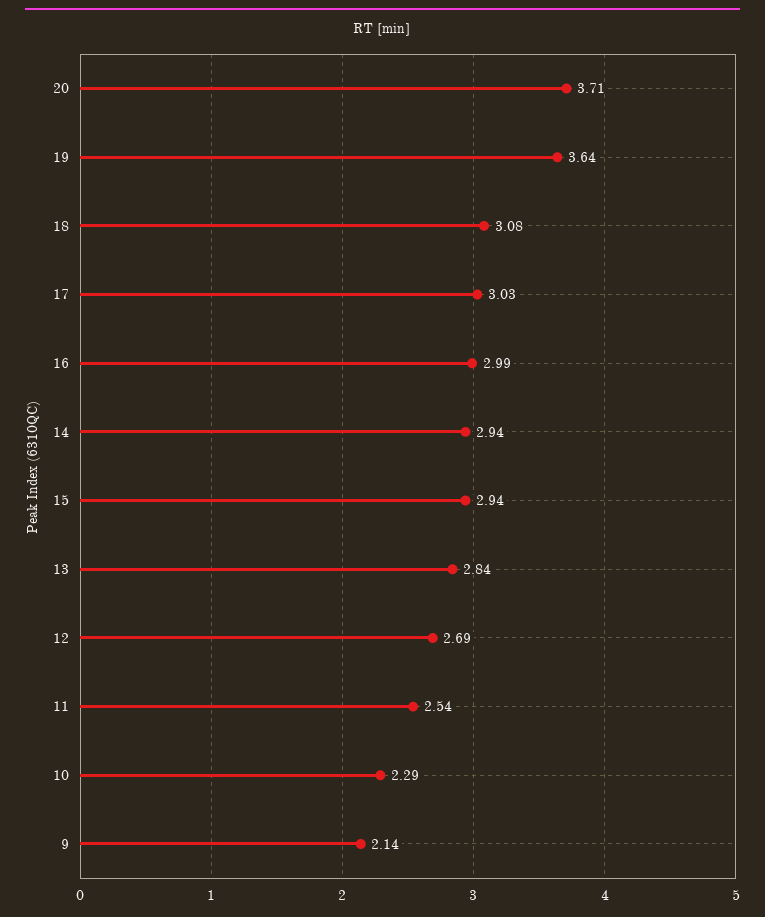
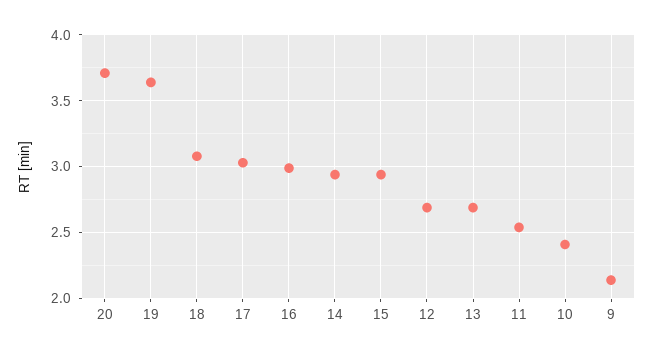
13: 2.84 -> 2.7
10: 2.29 -> 2.4

